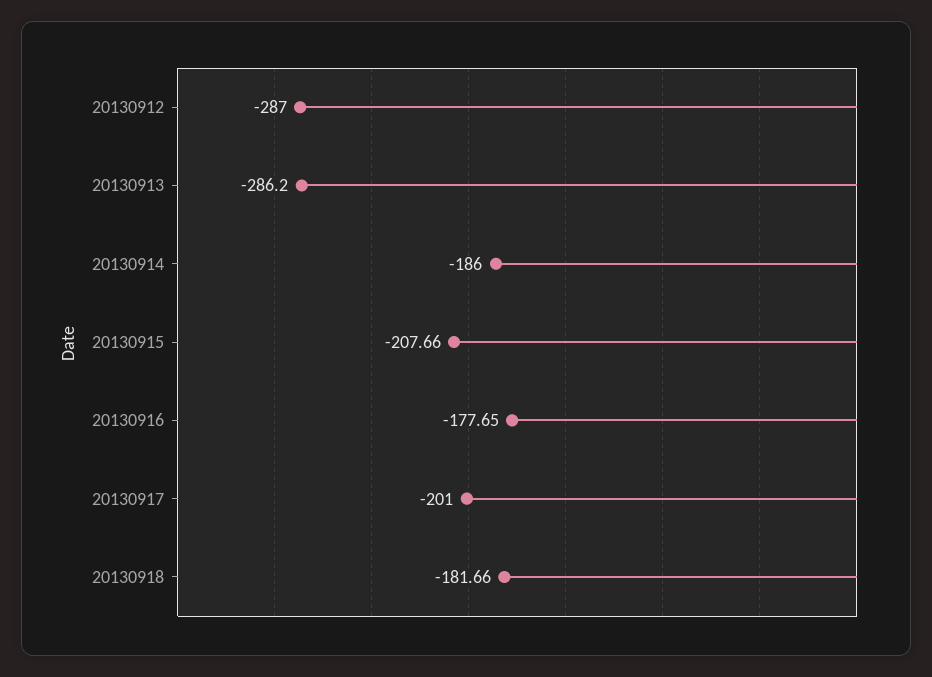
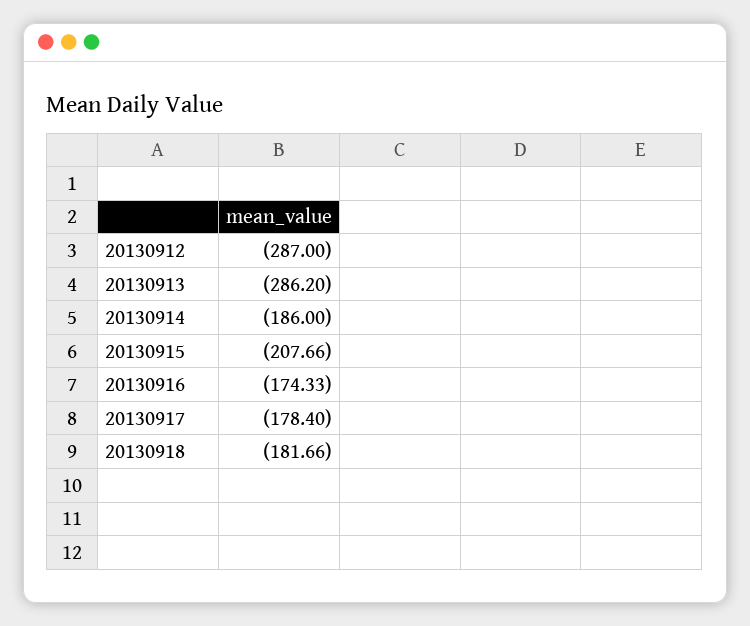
20130916: -177.65 -> -174.33
20130917: -201 -> -178.4

